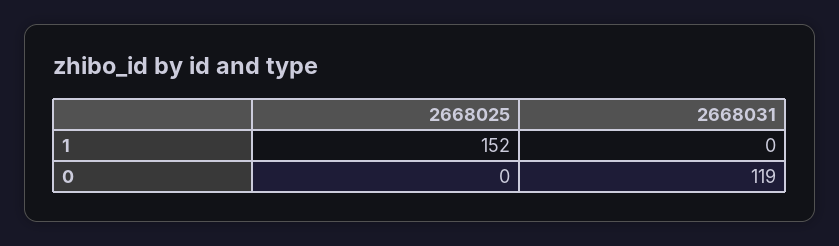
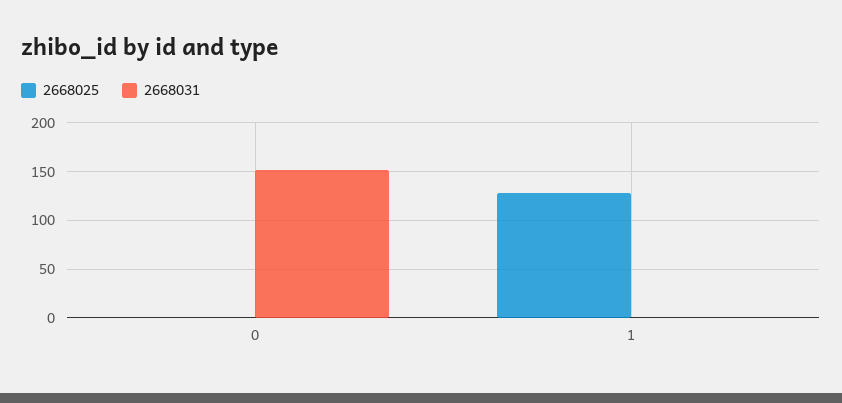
2668025, 1: 152 -> 130
2668031, 0: 119 -> 150

